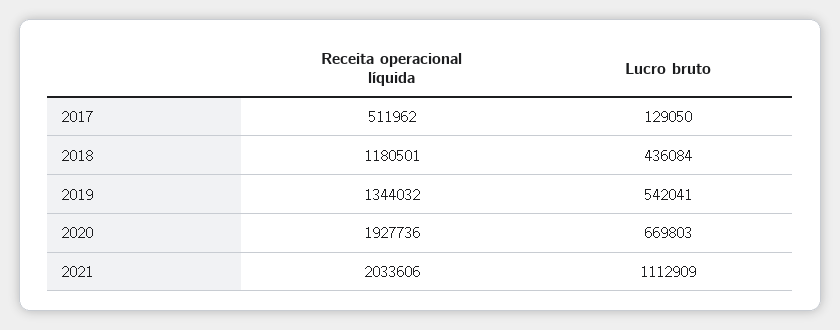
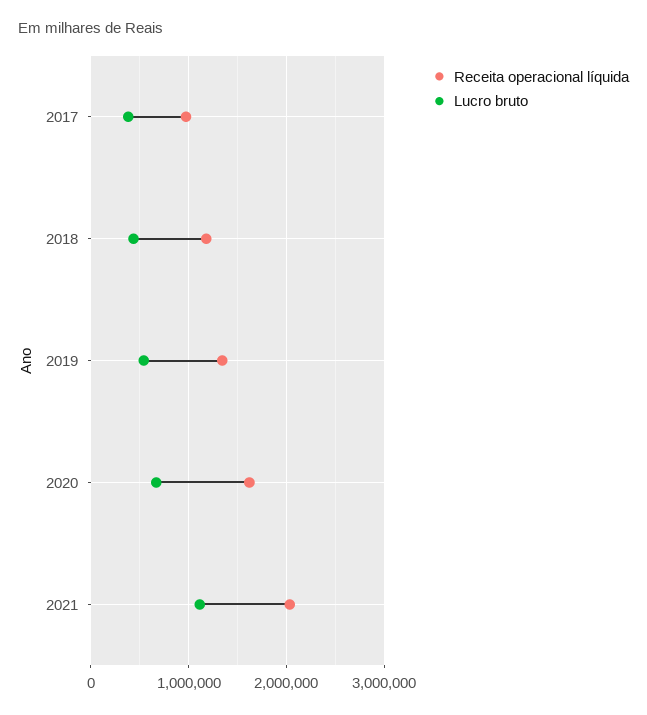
Receita operacional líquida, 2017: 511962 -> 1000000
Lucro bruto, 2017: 129050 -> 400000
Receita operacional líquida, 2020: 1927736 -> 1600000

